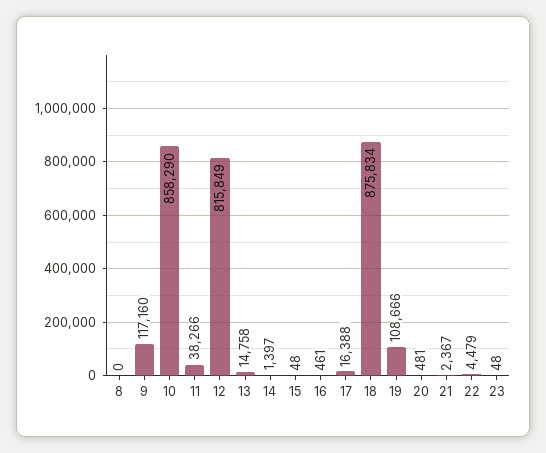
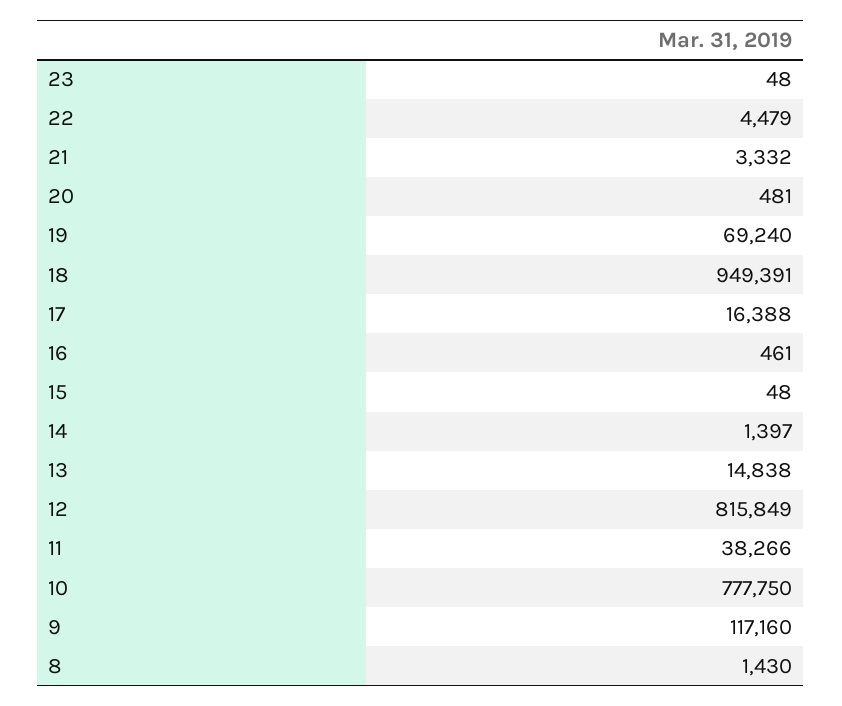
8: 0 -> 1430
10: 858290 -> 777750
13: 14758 -> 14838
18: 875834 -> 949391
19: 108666 -> 69240
21: 2367 -> 3332

